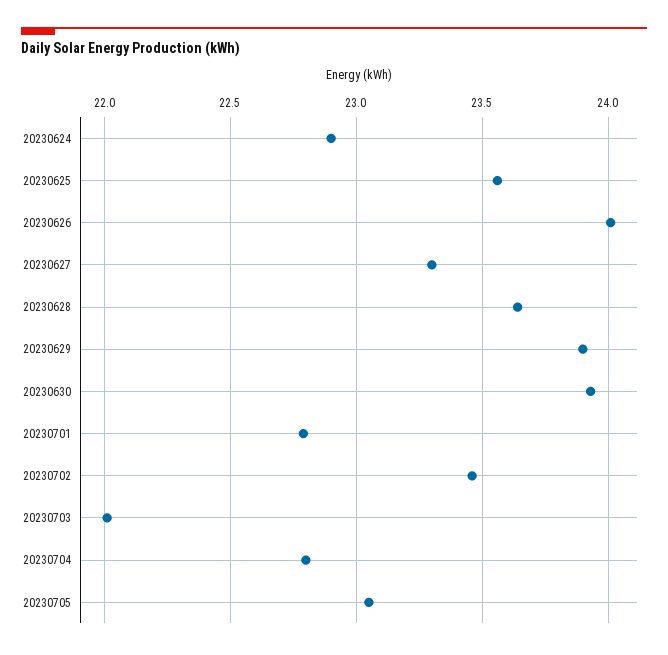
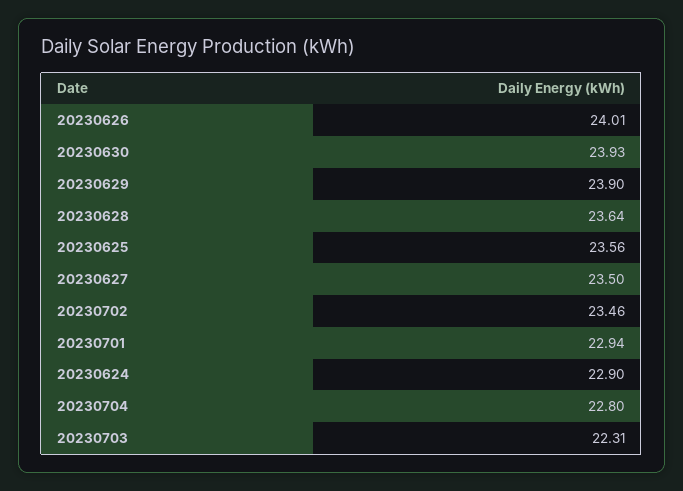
20230627: 23.3 -> 23.5
20230701: 22.8 -> 22.94
20230703: 22 -> 22.31
20230705: 23.05 -> none

